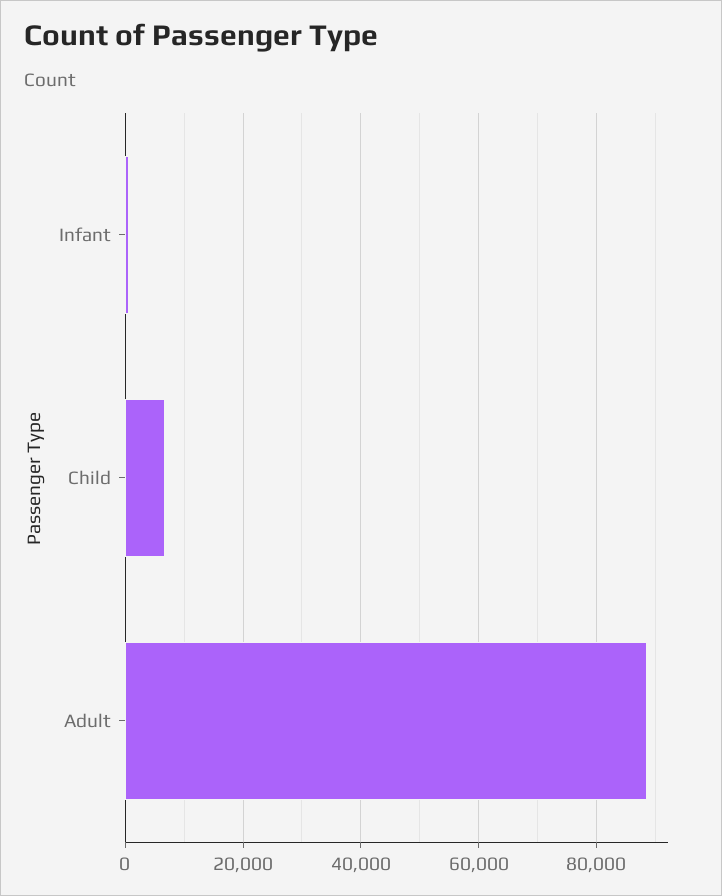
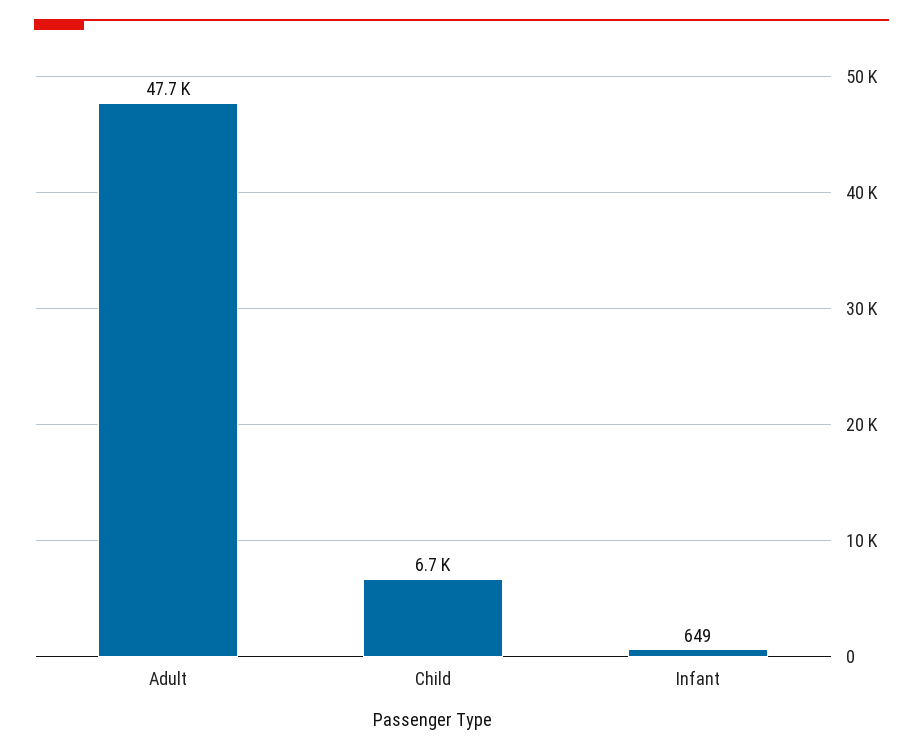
Adult: 88000 -> 47700

